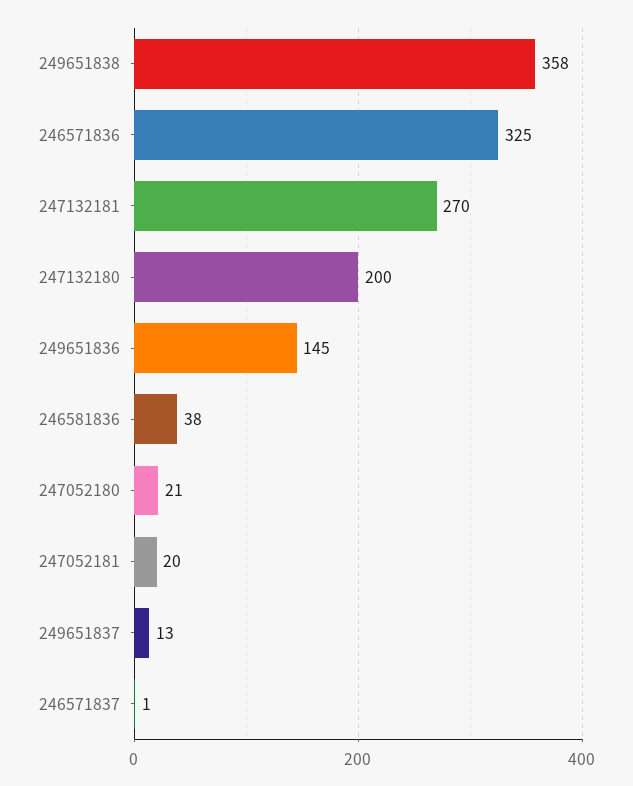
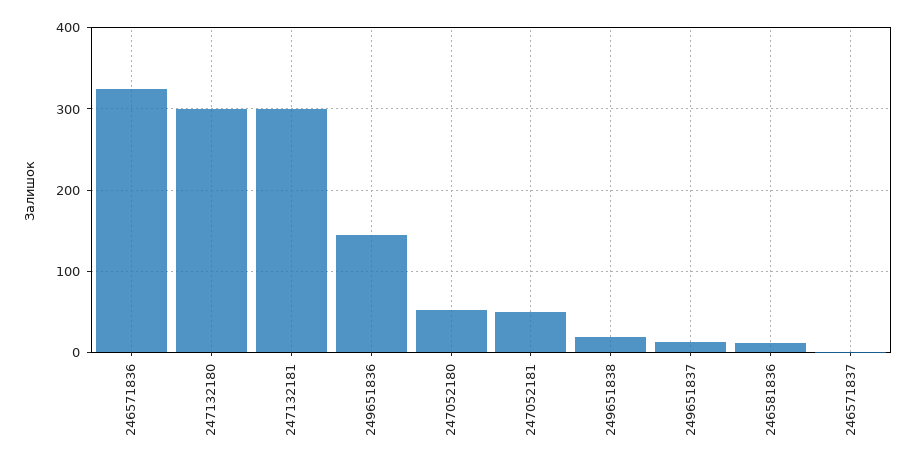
249651838: 358 -> 20
247132181: 270 -> 300
247132180: 200 -> 300
246581836: 38 -> 10
247052180: 21 -> 50
247052181: 20 -> 50

